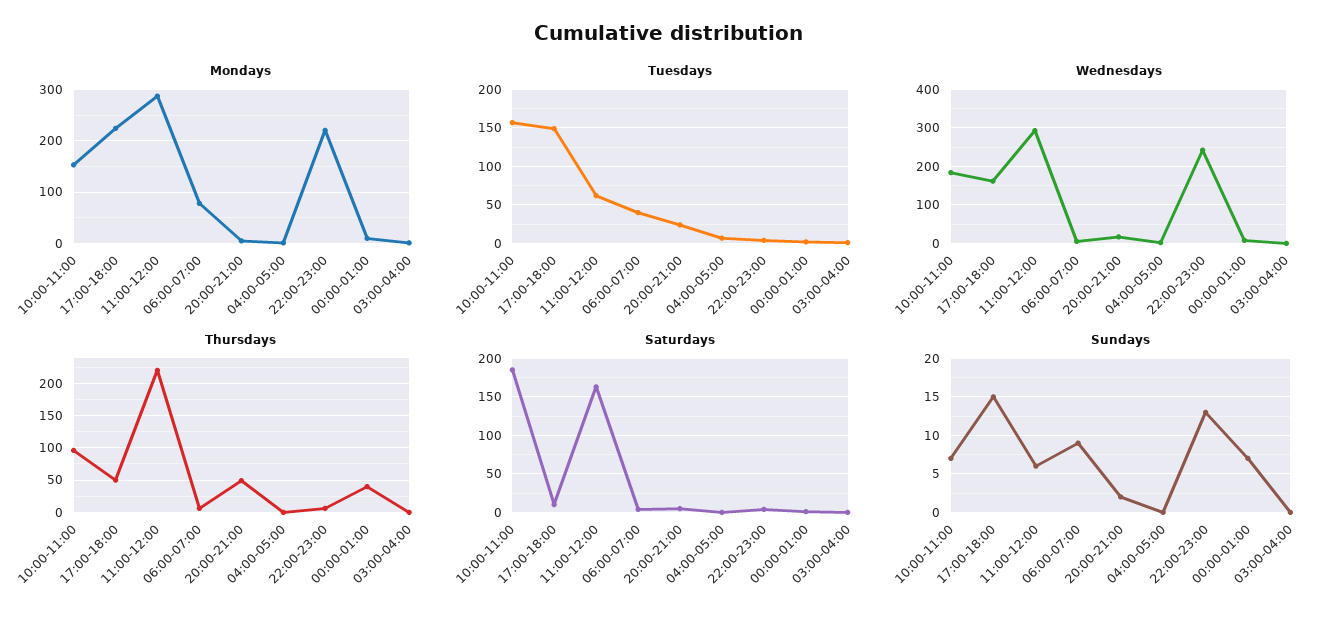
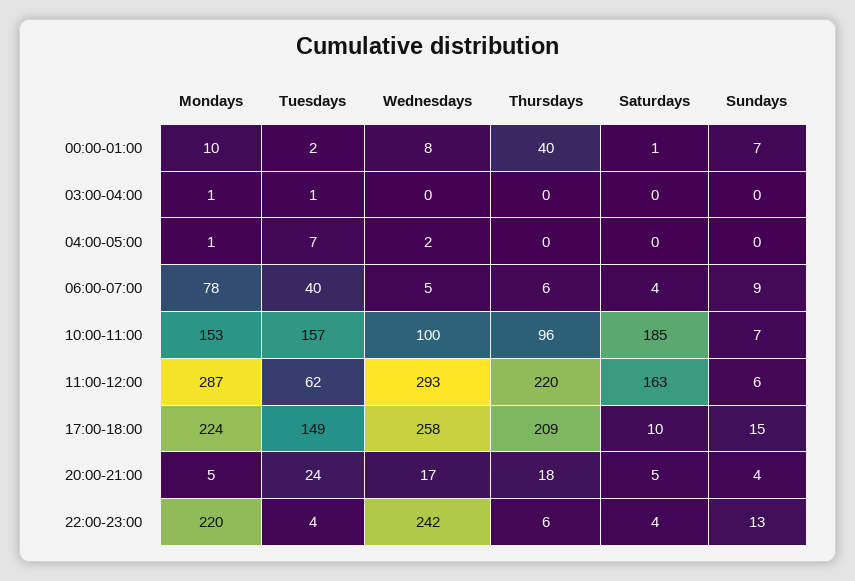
Wednesdays, 10:00-11:00: 180 -> 100
Wednesdays, 17:00-18:00: 160 -> 258
Thursdays, 17:00-18:00: 50 -> 209
Thursdays, 20:00-21:00: 50 -> 18
Sundays, 20:00-21:00: 2 -> 4

